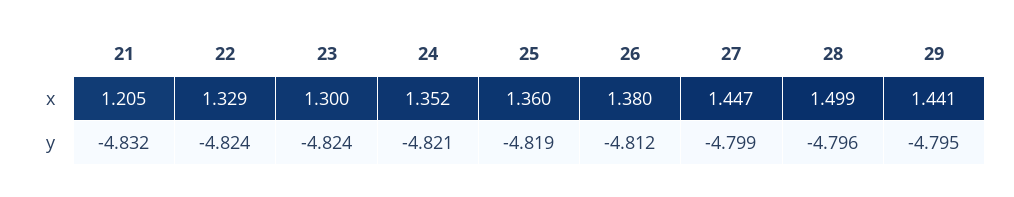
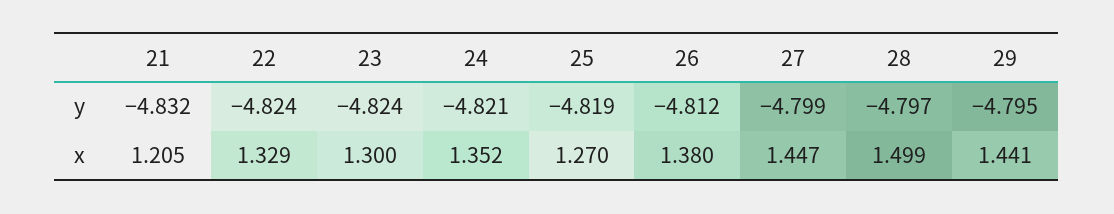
25, x: 1.36 -> 1.27
28, y: -4.796 -> -4.797

